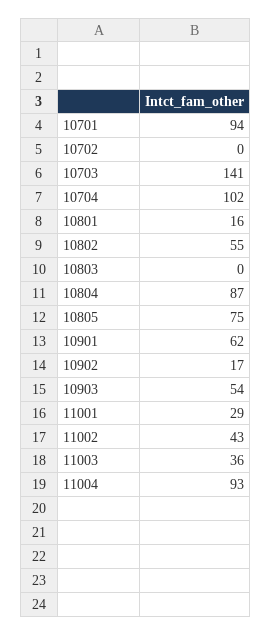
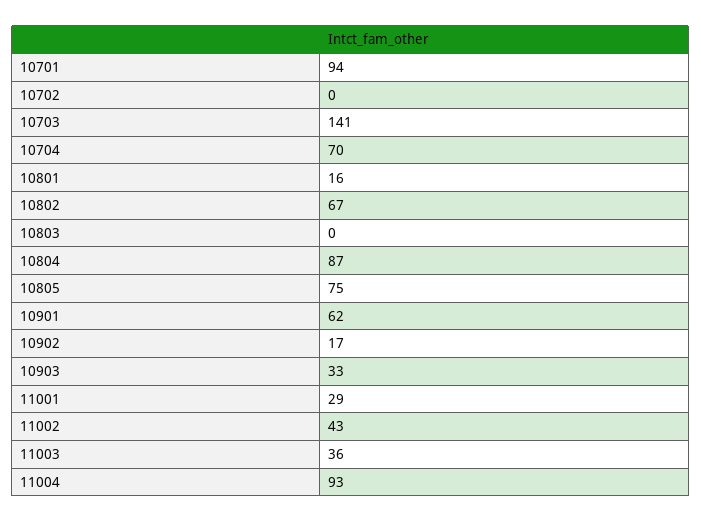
10704: 102 -> 70
10802: 55 -> 67
10903: 54 -> 33

